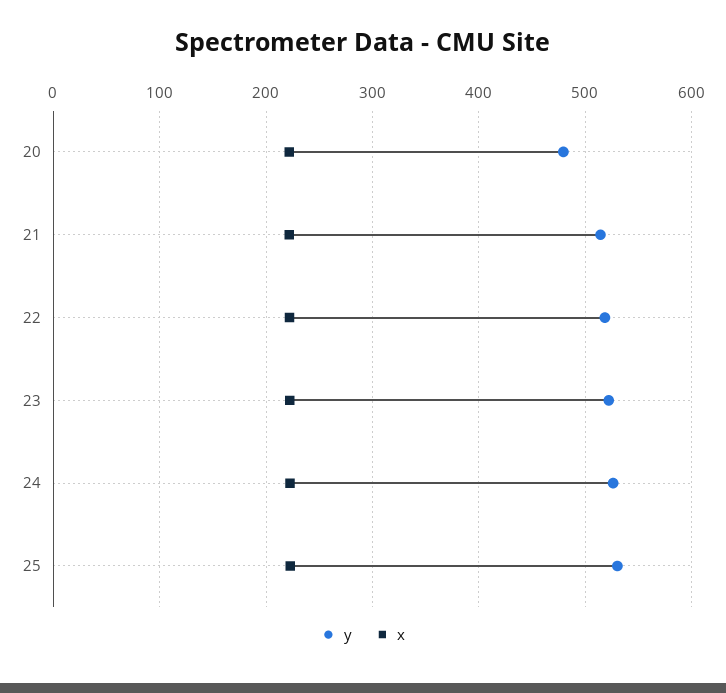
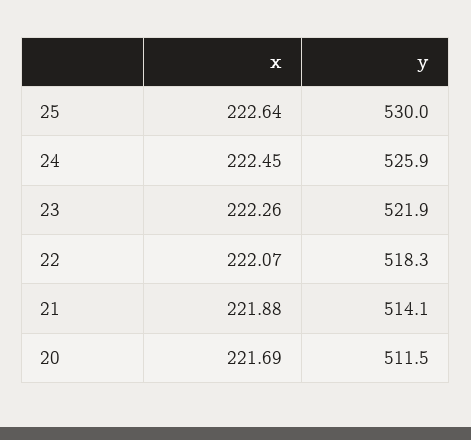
y, 20: 480 -> 511.5

